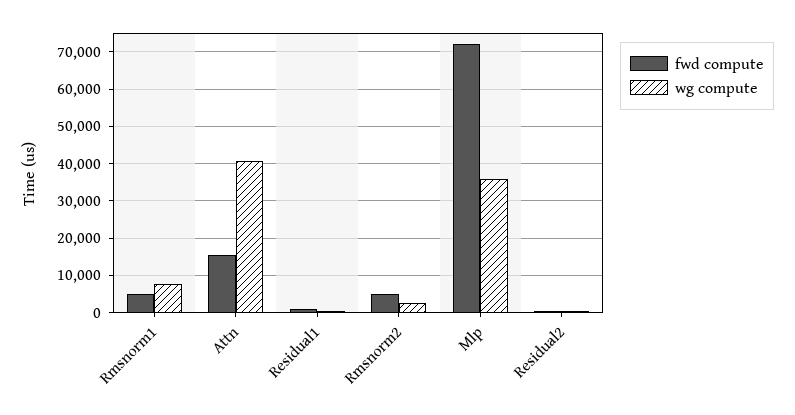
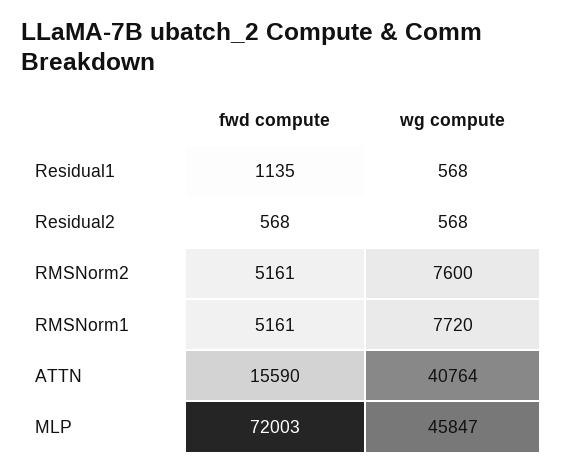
wg compute, Rmsnorm2: 2000 -> 7600
wg compute, Mlp: 36000 -> 45847

